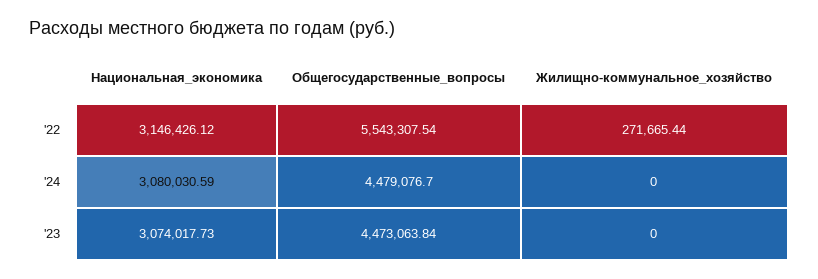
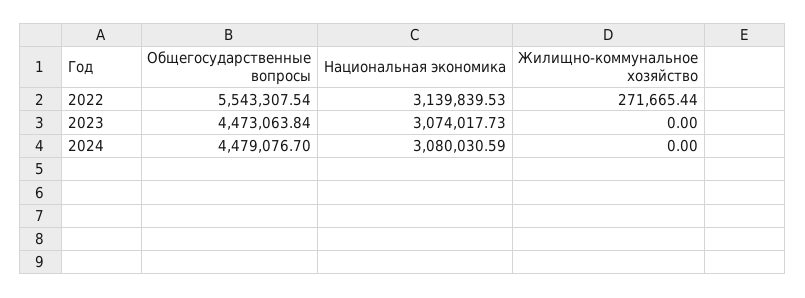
Национальная_экономика, '22: 3146426.12 -> 3139839.53

